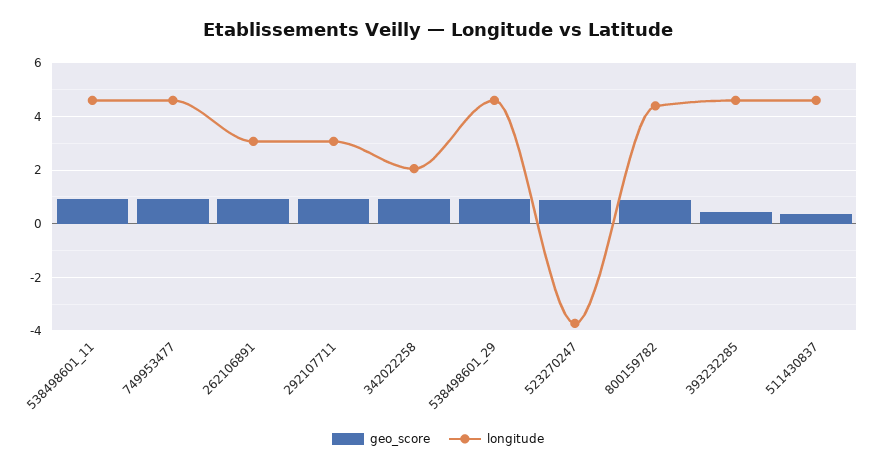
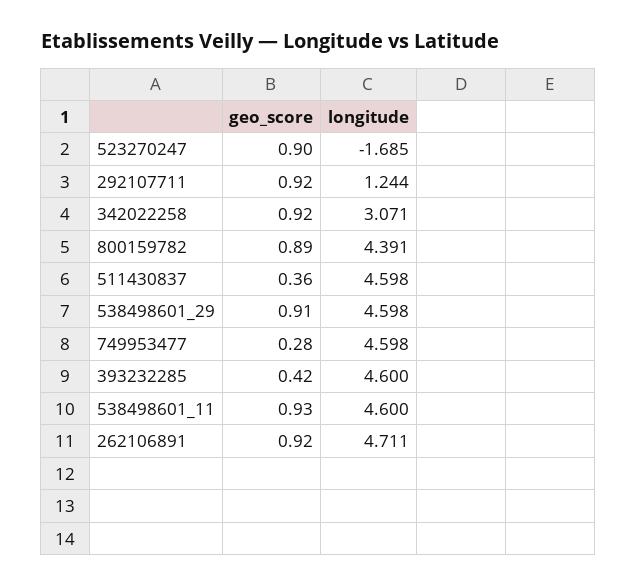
geo_score, 749953477: 1 -> 0.28
longitude, 262106891: 3 -> 4.711
longitude, 292107711: 3 -> 1.244
longitude, 342022258: 2 -> 3.071
longitude, 523270247: -3.75 -> -1.685

